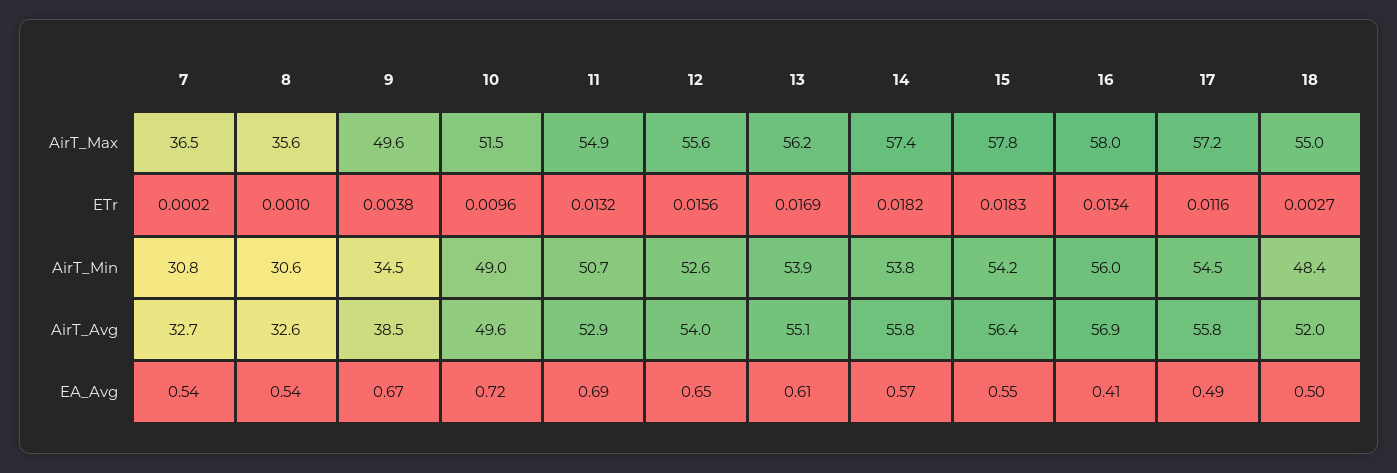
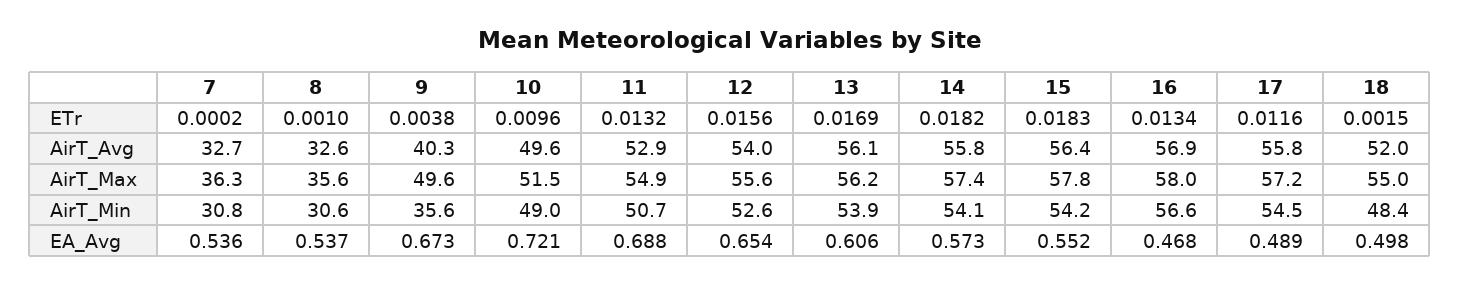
7, AirT_Max: 36.5 -> 36.3
18, ETr: 0.0027 -> 0.0015
9, AirT_Min: 34.5 -> 35.6
14, AirT_Min: 53.8 -> 54.1
16, AirT_Min: 56 -> 56.6
9, AirT_Avg: 38.5 -> 40.3
13, AirT_Avg: 55.1 -> 56.1
16, EA_Avg: 0.41 -> 0.468

